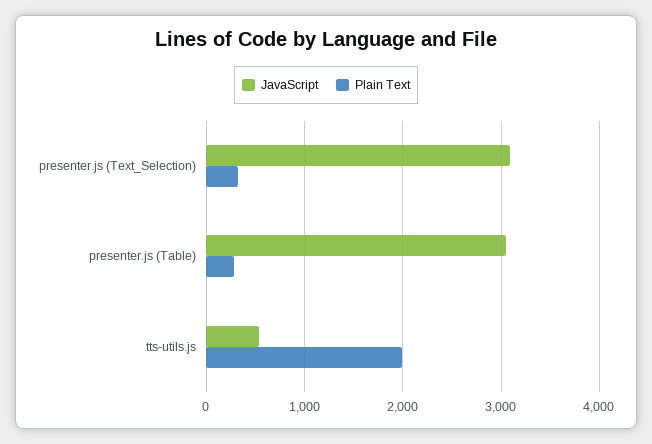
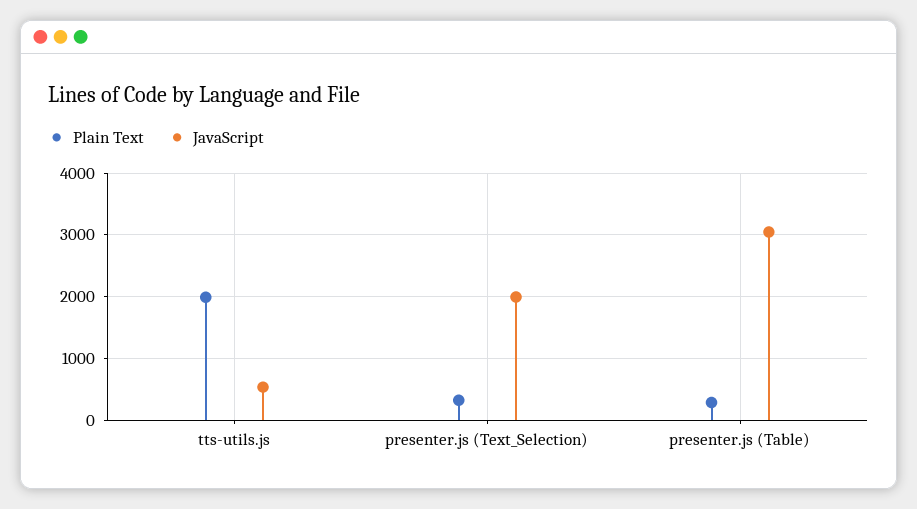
JavaScript, presenter.js (Text_Selection): 3100 -> 2000

